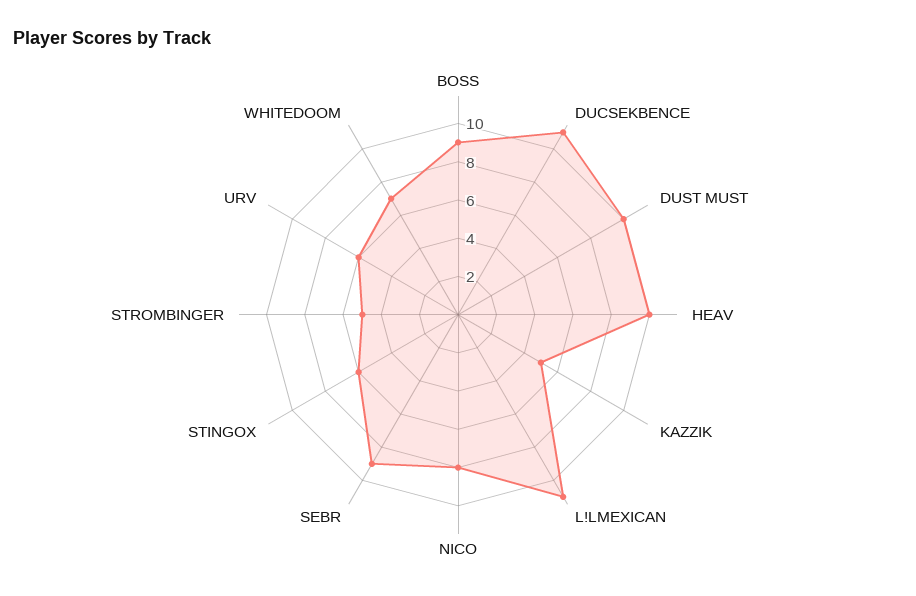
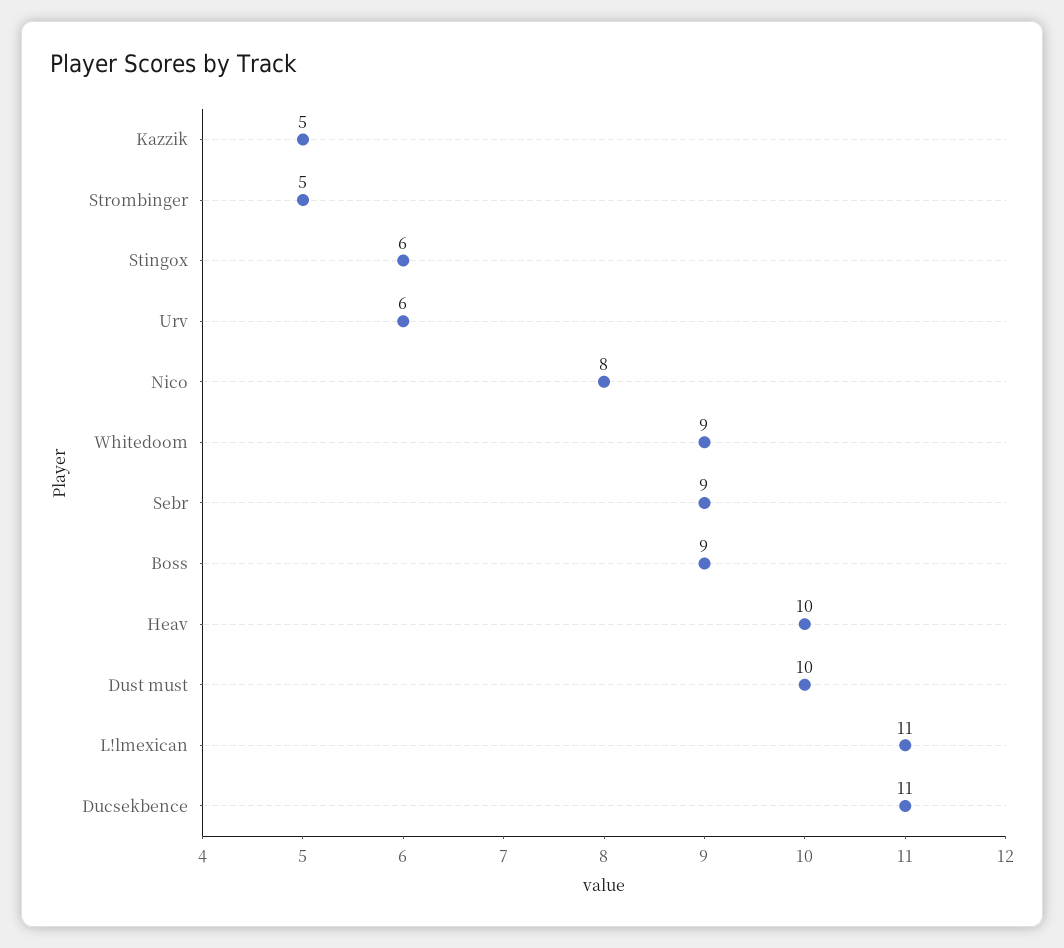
WHITEDOOM: 7 -> 9

